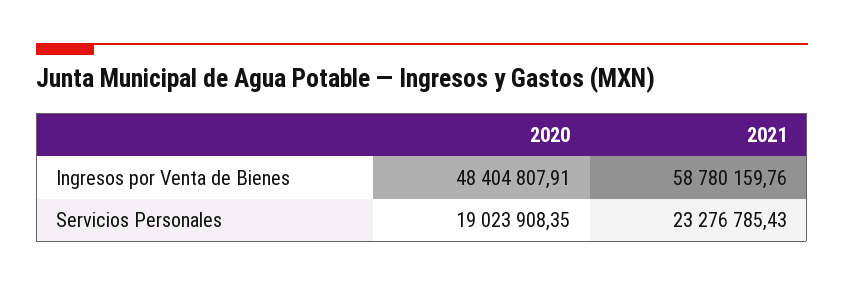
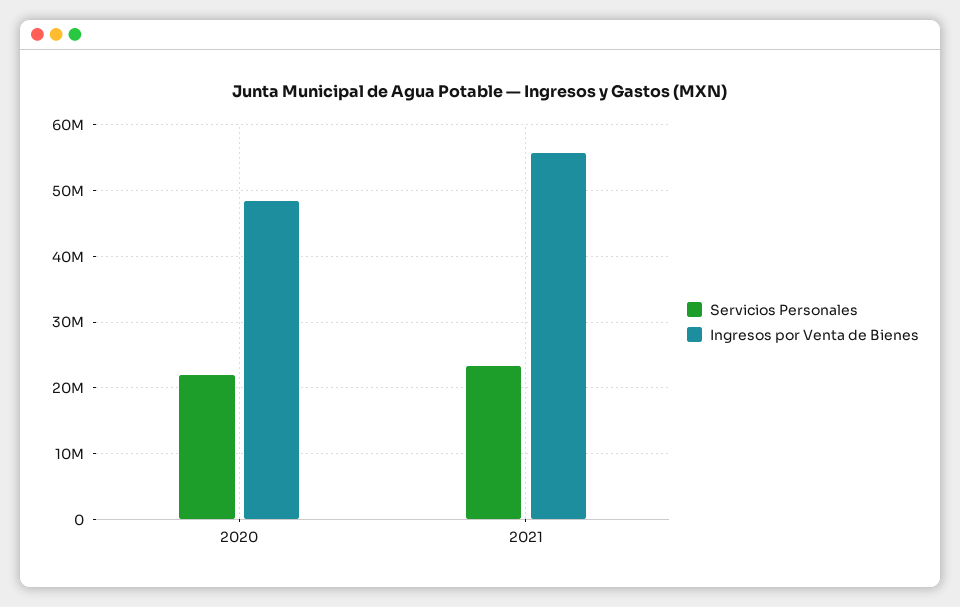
Ingresos por Venta de Bienes, 2021: 58780159.76 -> 56000000
Servicios Personales, 2020: 19023908.35 -> 22000000

